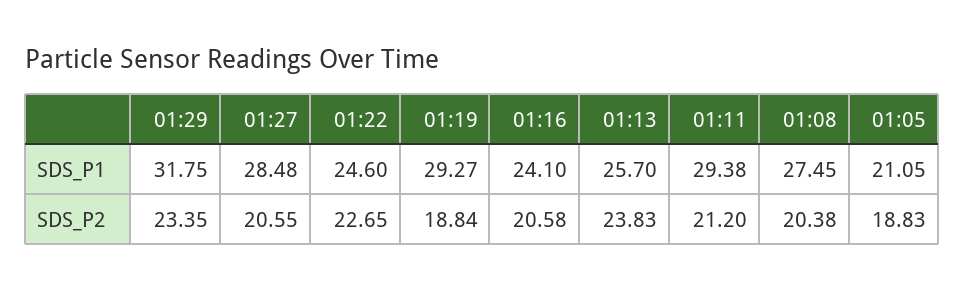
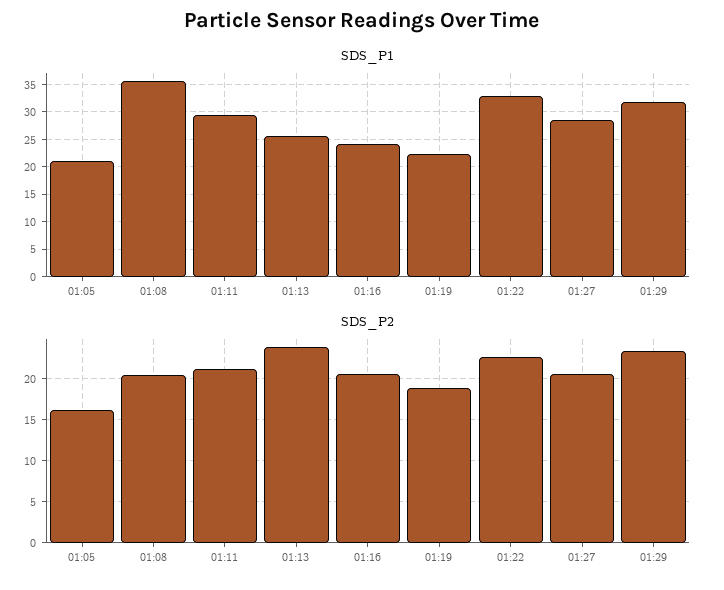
SDS_P1, 01:22: 24.6 -> 32.5
SDS_P1, 01:19: 29.27 -> 22.5
SDS_P1, 01:08: 27.45 -> 35
SDS_P2, 01:05: 18.83 -> 16

